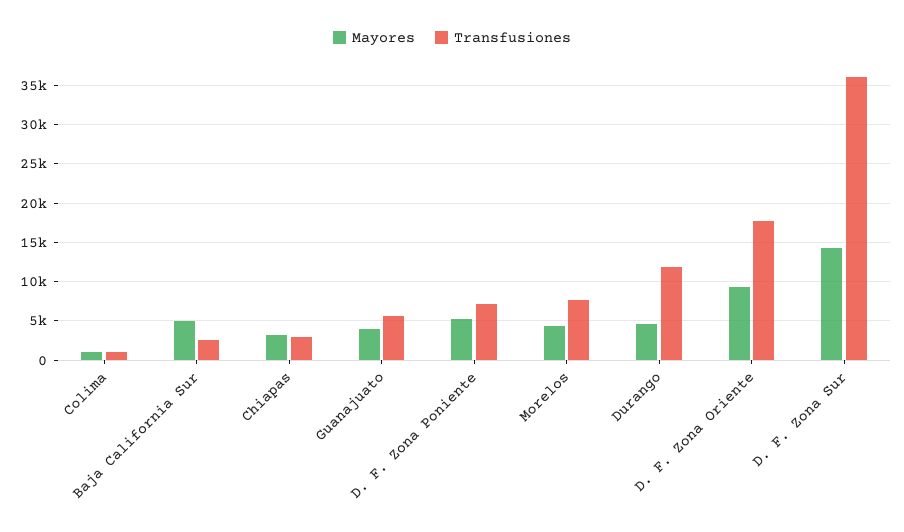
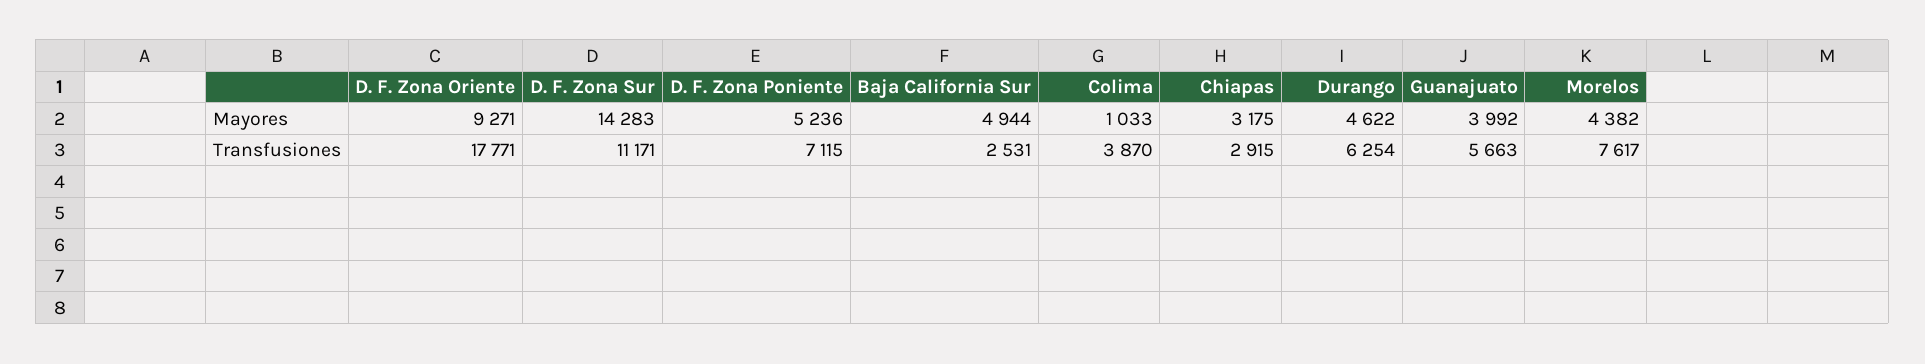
Transfusiones, Colima: 1000 -> 3870
Transfusiones, Durango: 12000 -> 6254
Transfusiones, D. F. Zona Sur: 36000 -> 11171

